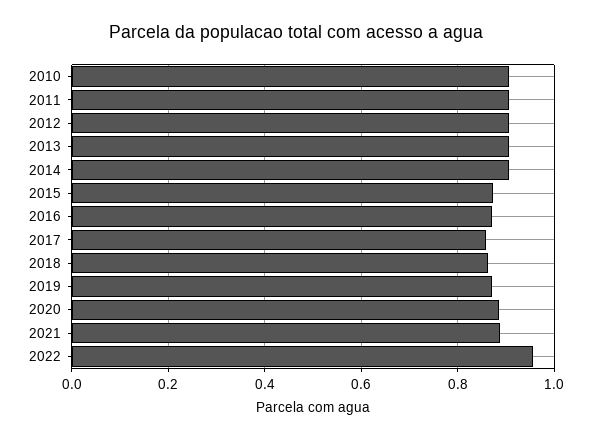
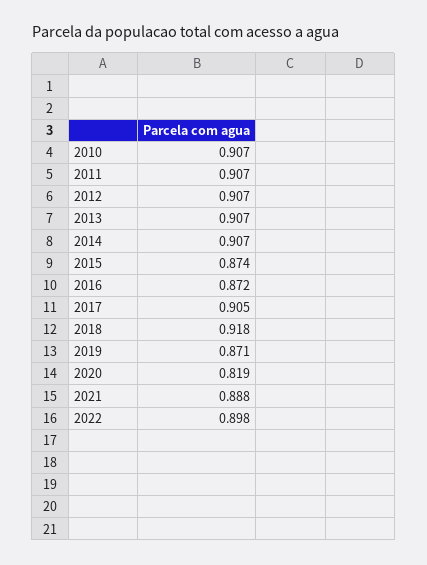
2017: 0.86 -> 0.905
2018: 0.86 -> 0.918
2020: 0.88 -> 0.819
2022: 0.96 -> 0.898

